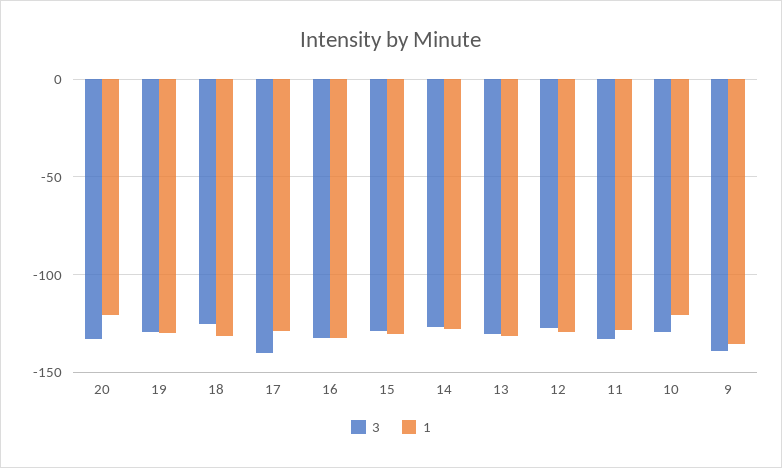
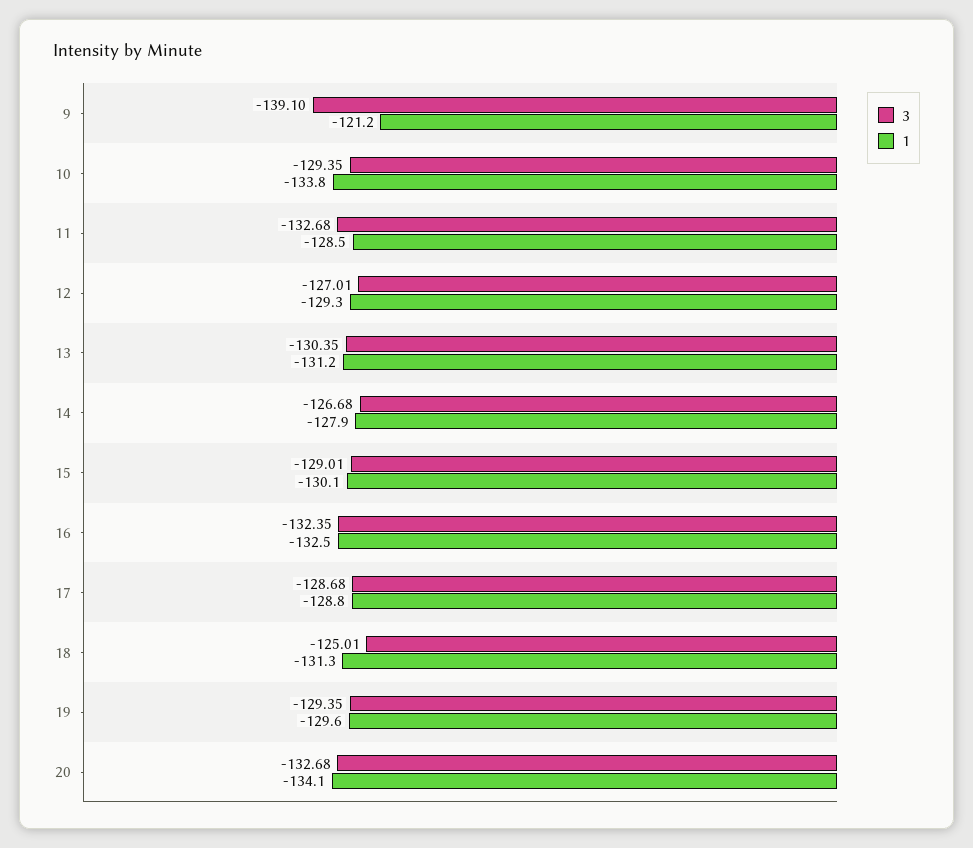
1, 20: -120 -> -134.1
3, 17: -140 -> -128.68
1, 10: -120 -> -133.8
1, 9: -135 -> -121.2

